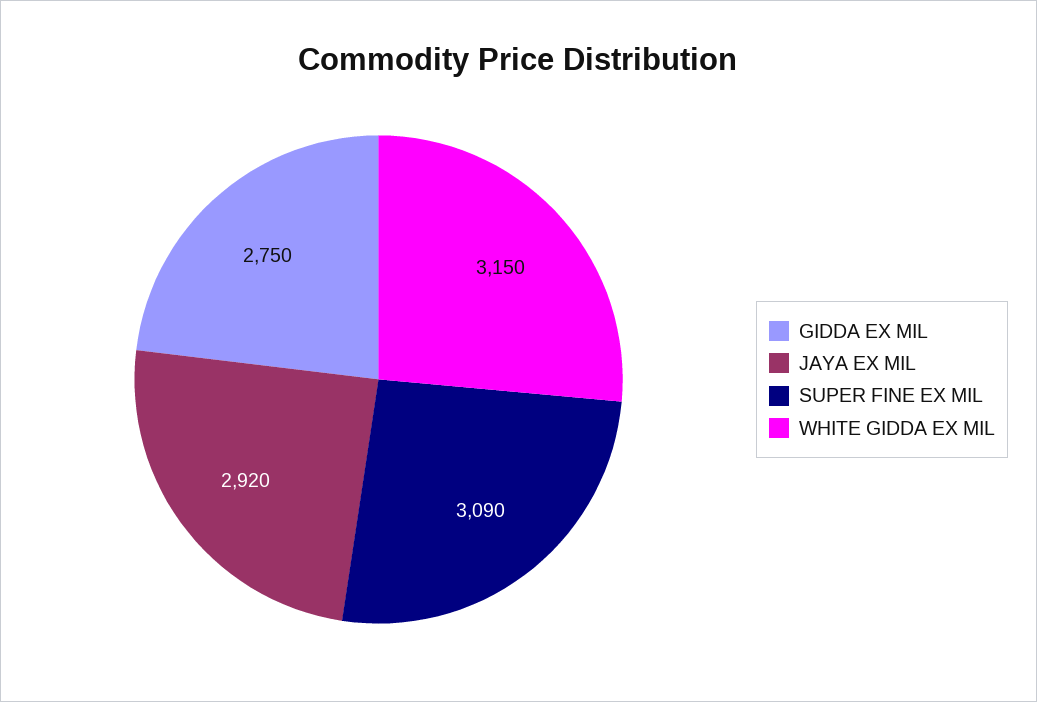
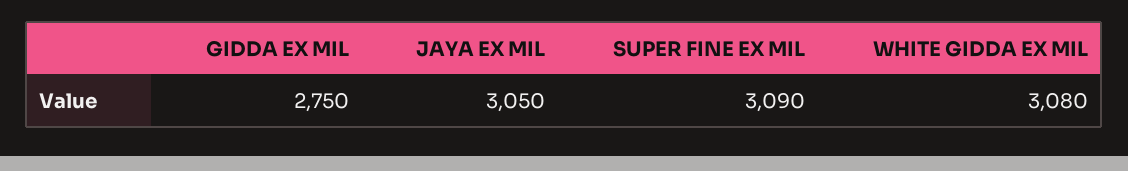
JAYA EX MIL: 2920 -> 3050
WHITE GIDDA EX MIL: 3150 -> 3080

